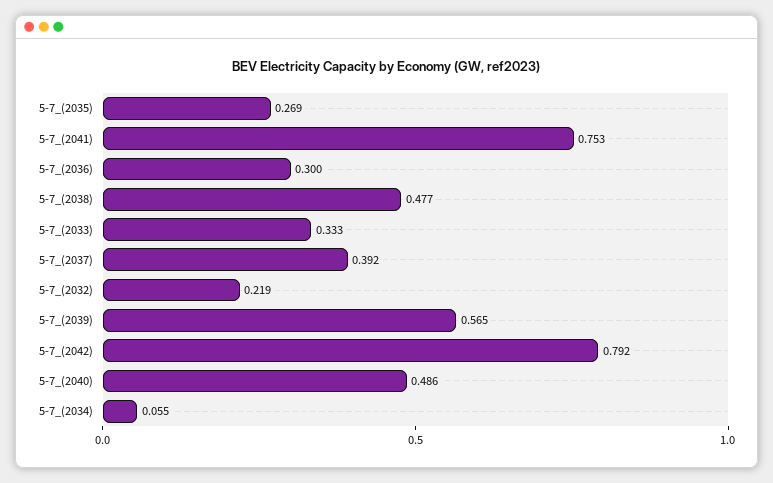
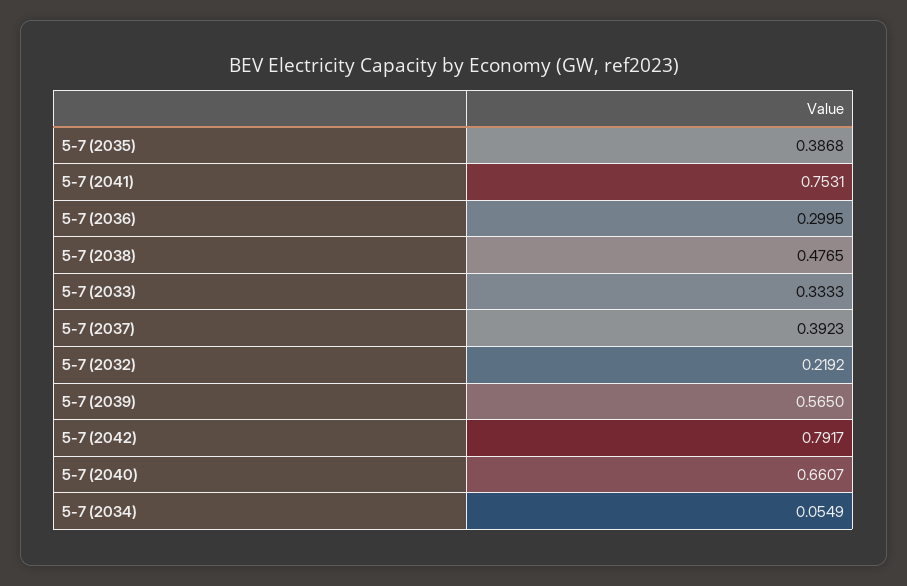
5-7_(2035): 0.269 -> 0.3868
5-7_(2040): 0.486 -> 0.6607

